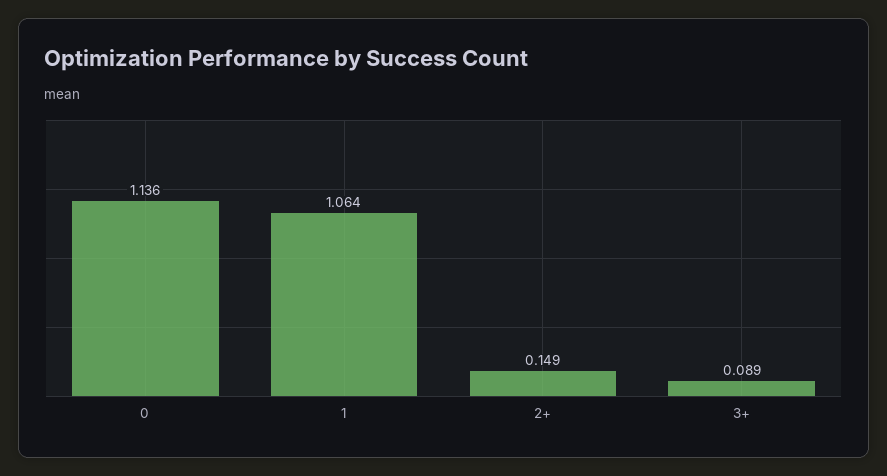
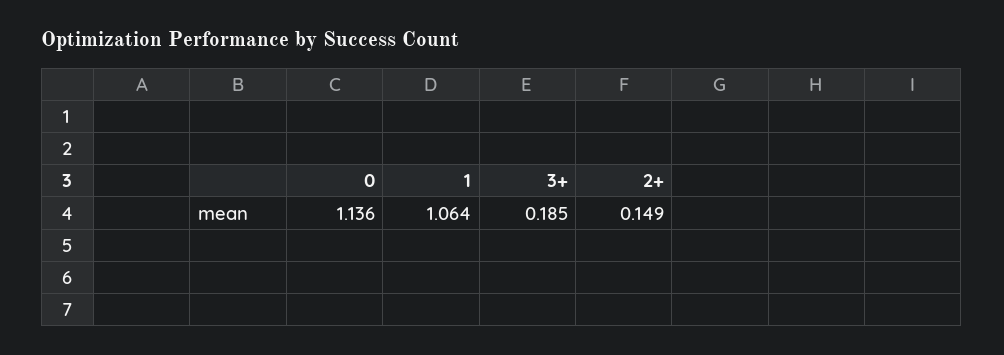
3+: 0.089 -> 0.185

